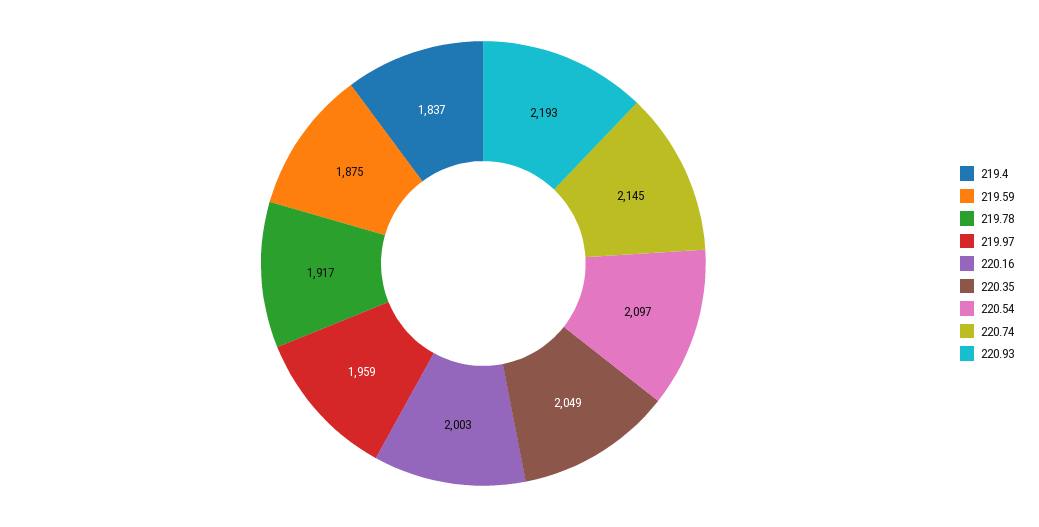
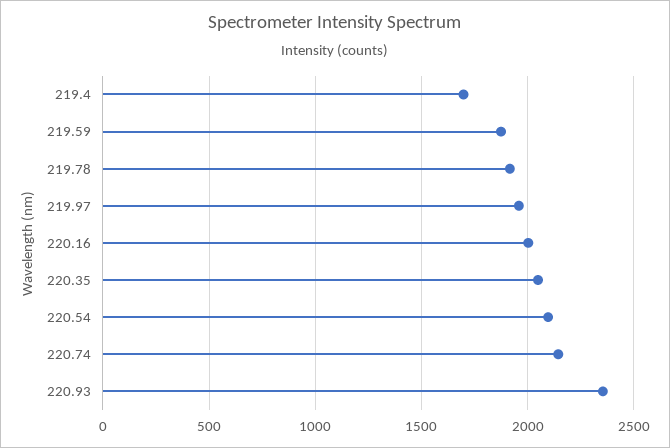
219.4: 1837 -> 1700
220.93: 2193 -> 2350

